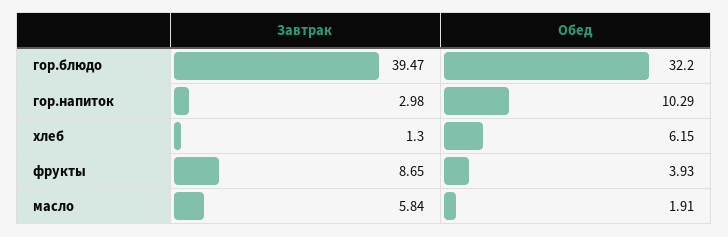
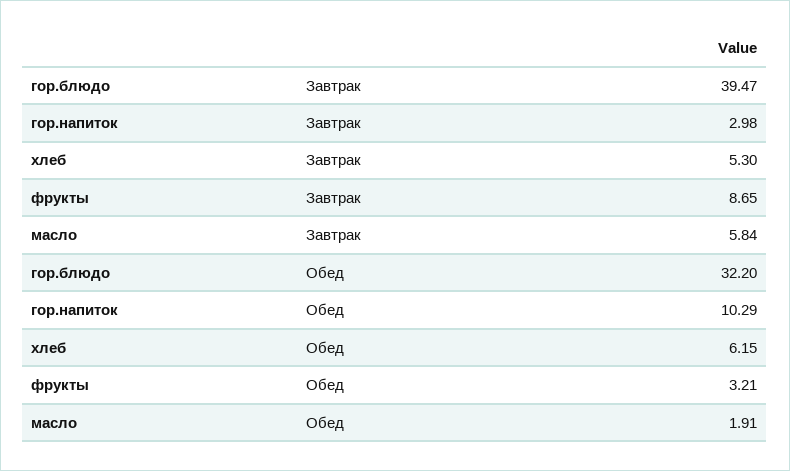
Завтрак, хлеб: 1.3 -> 5.3
Обед, фрукты: 3.93 -> 3.21

